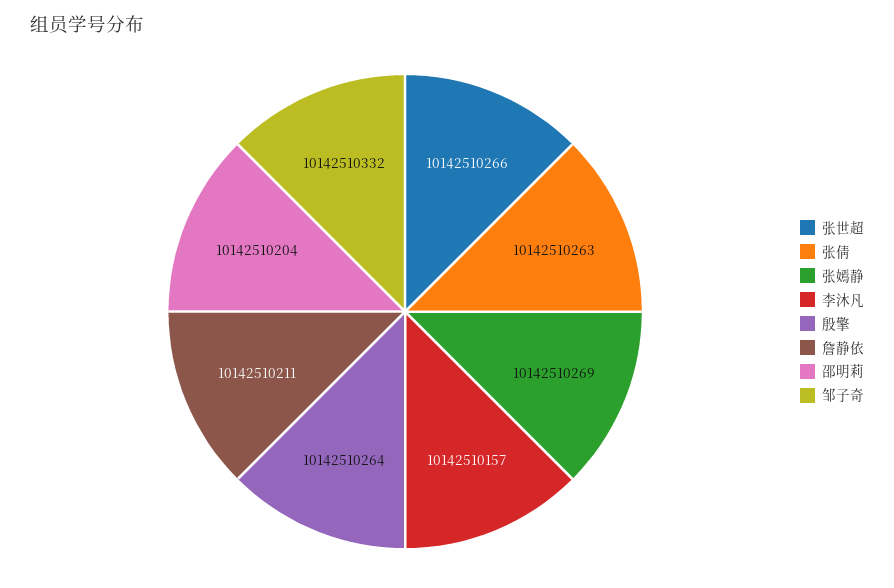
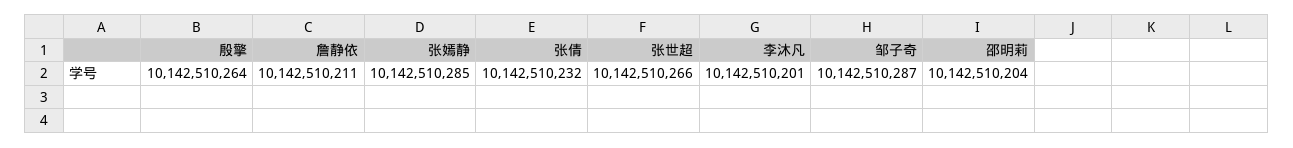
张倩: 10142510263 -> 10142510232
张嫣静: 10142510269 -> 10142510285
李沐凡: 10142510157 -> 10142510201
邹子奇: 10142510332 -> 10142510287

